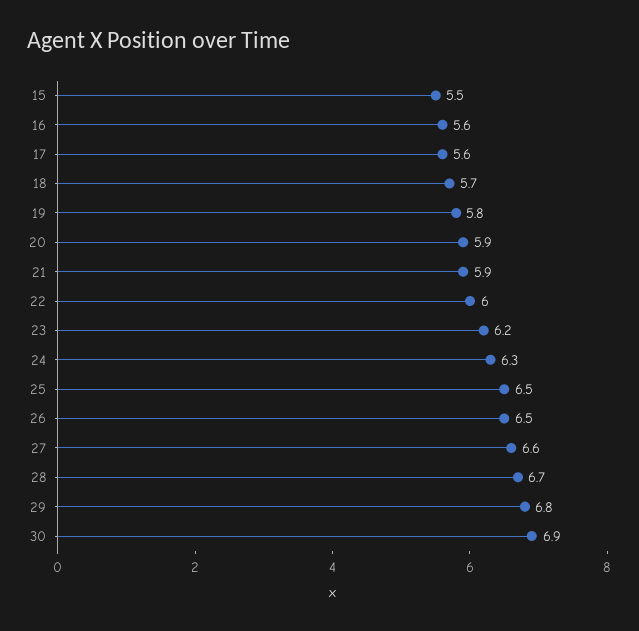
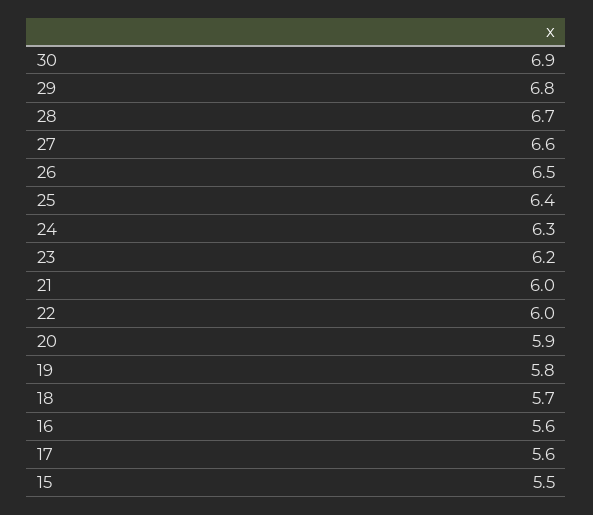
21: 5.9 -> 6
25: 6.5 -> 6.4

